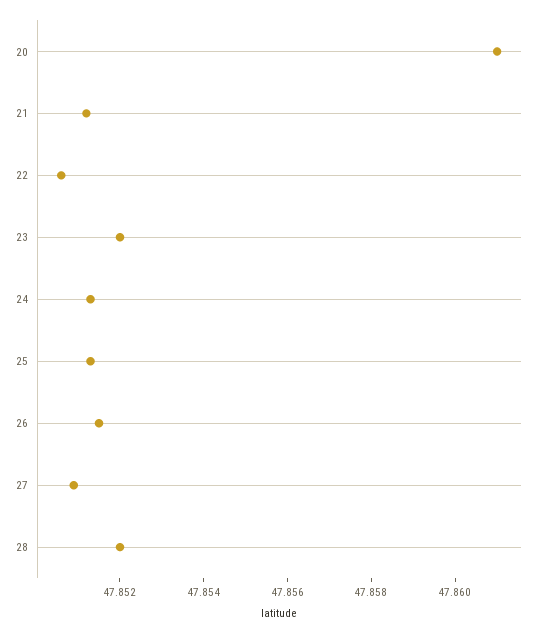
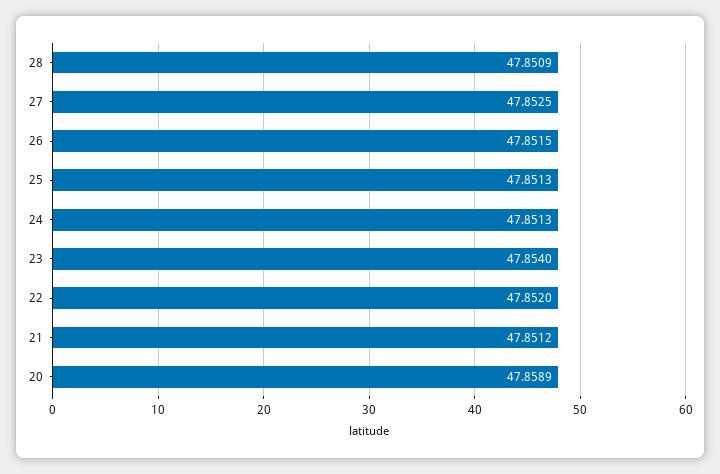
20: 47.861 -> 47.8589
22: 47.8505 -> 47.852
23: 47.852 -> 47.854
27: 47.851 -> 47.8525
28: 47.852 -> 47.8509

